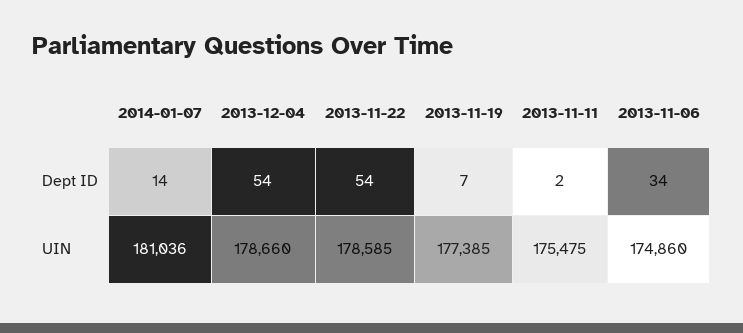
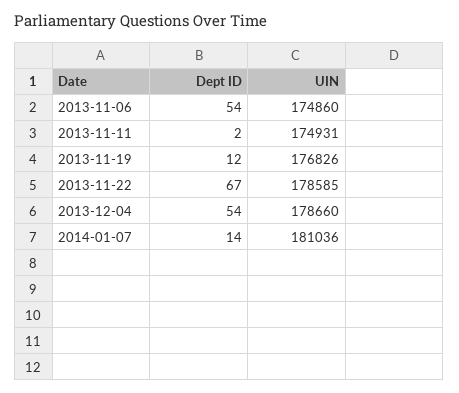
2013-11-22, Dept ID: 54 -> 67
2013-11-19, Dept ID: 7 -> 12
2013-11-06, Dept ID: 34 -> 54
2013-11-19, UIN: 177385 -> 176826
2013-11-11, UIN: 175475 -> 174931

